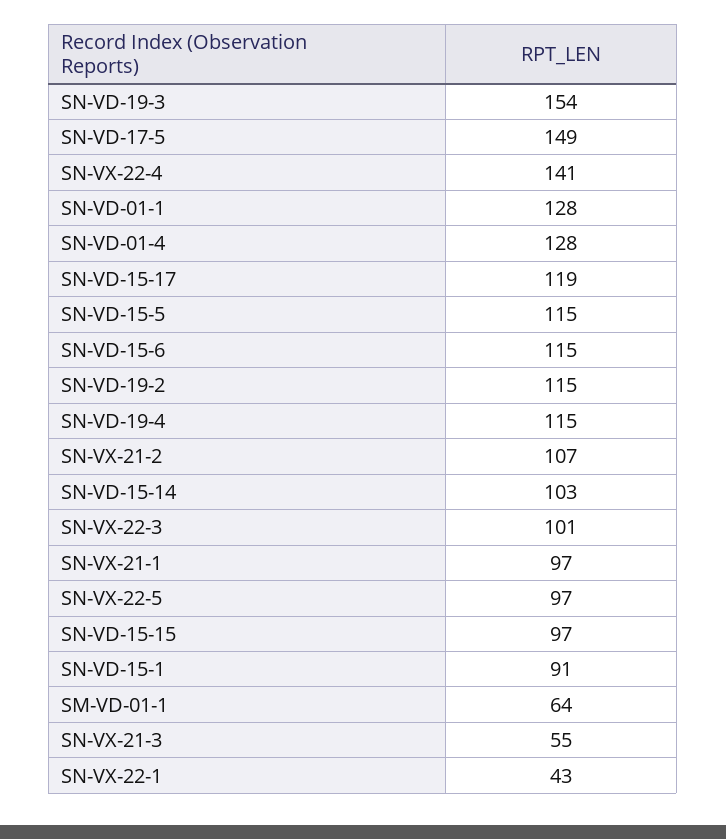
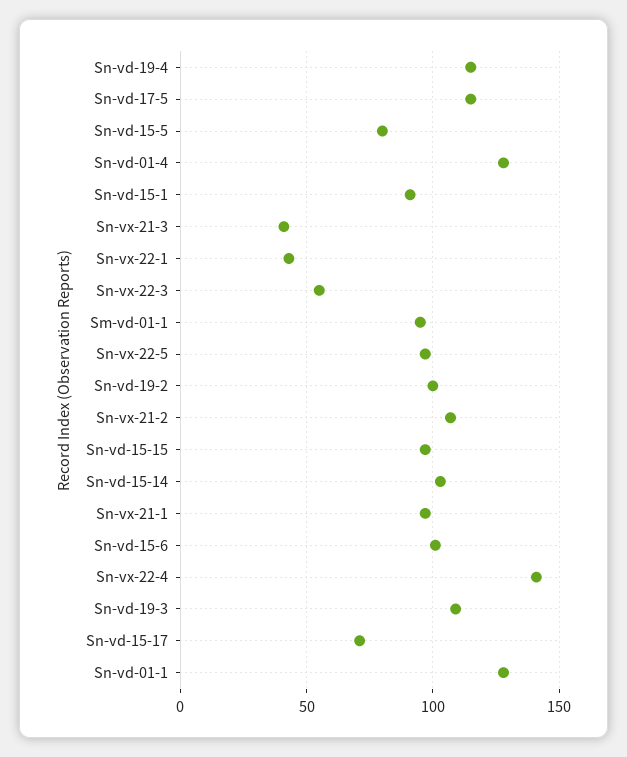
SN-VD-19-3: 154 -> 110
SN-VD-17-5: 149 -> 115
SN-VD-15-17: 119 -> 70
SN-VD-15-5: 115 -> 80
SN-VD-15-6: 115 -> 100
SN-VD-19-2: 115 -> 100
SN-VX-22-3: 101 -> 55
SM-VD-01-1: 64 -> 95
SN-VX-21-3: 55 -> 40

